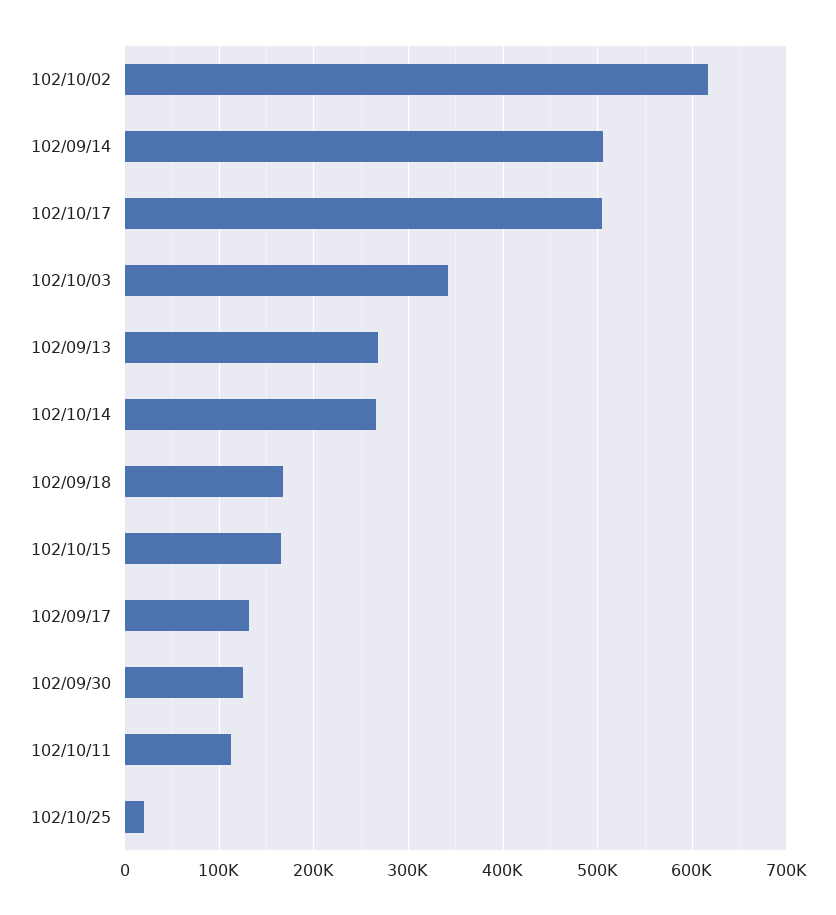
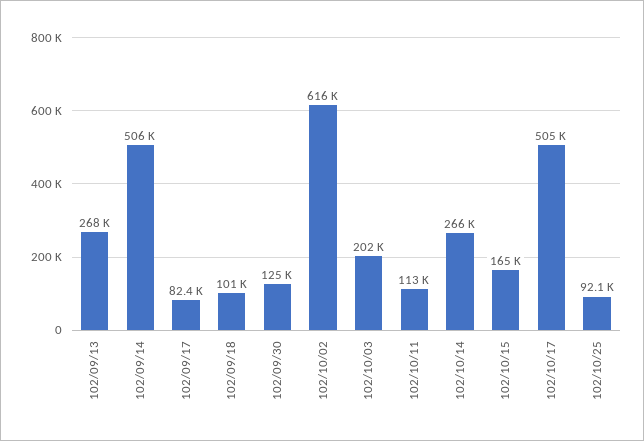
102/10/03: 340000 -> 202000
102/09/18: 170000 -> 101000
102/09/17: 130000 -> 82400
102/10/25: 20000 -> 92100

